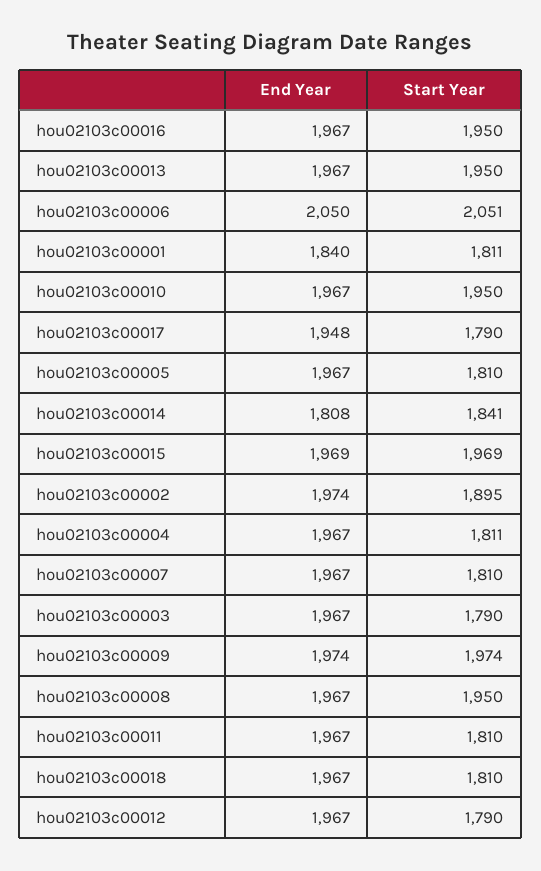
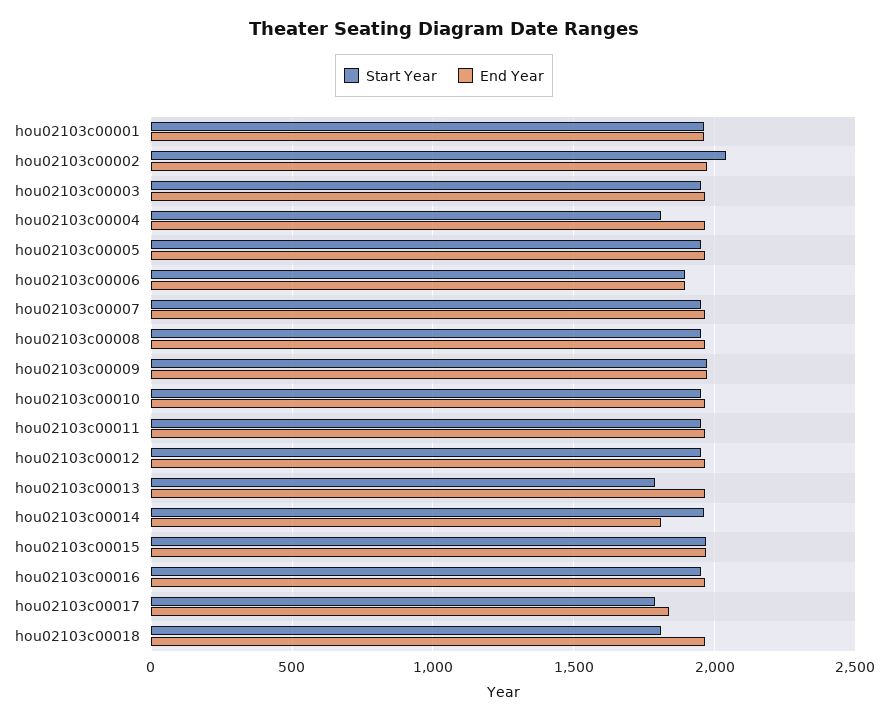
Start Year, hou02103c00013: 1950 -> 1800
End Year, hou02103c00006: 2050 -> 1900
Start Year, hou02103c00006: 2051 -> 1900
End Year, hou02103c00001: 1840 -> 1950
Start Year, hou02103c00001: 1811 -> 1950
End Year, hou02103c00017: 1948 -> 1850
Start Year, hou02103c00005: 1810 -> 1950
Start Year, hou02103c00014: 1841 -> 1950
Start Year, hou02103c00002: 1895 -> 2050
Start Year, hou02103c00007: 1810 -> 1950
Start Year, hou02103c00003: 1790 -> 1950
Start Year, hou02103c00011: 1810 -> 1950
Start Year, hou02103c00012: 1790 -> 1950

